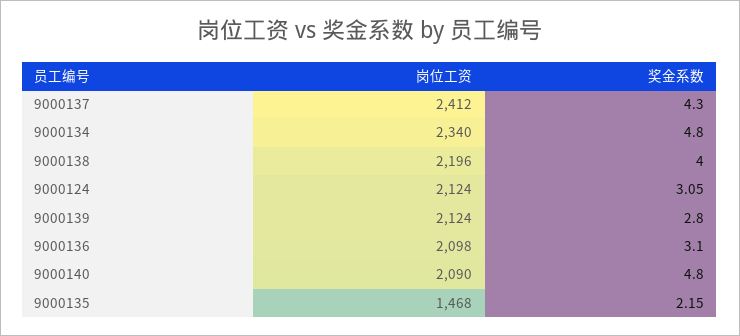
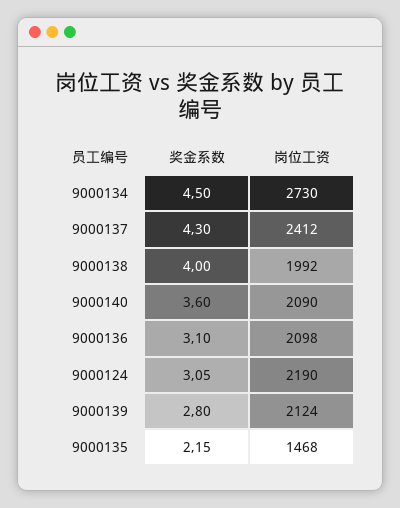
岗位工资, 9000134: 2340 -> 2730
奖金系数, 9000134: 4.8 -> 4.5
岗位工资, 9000138: 2196 -> 1992
岗位工资, 9000124: 2124 -> 2190
奖金系数, 9000140: 4.8 -> 3.6

